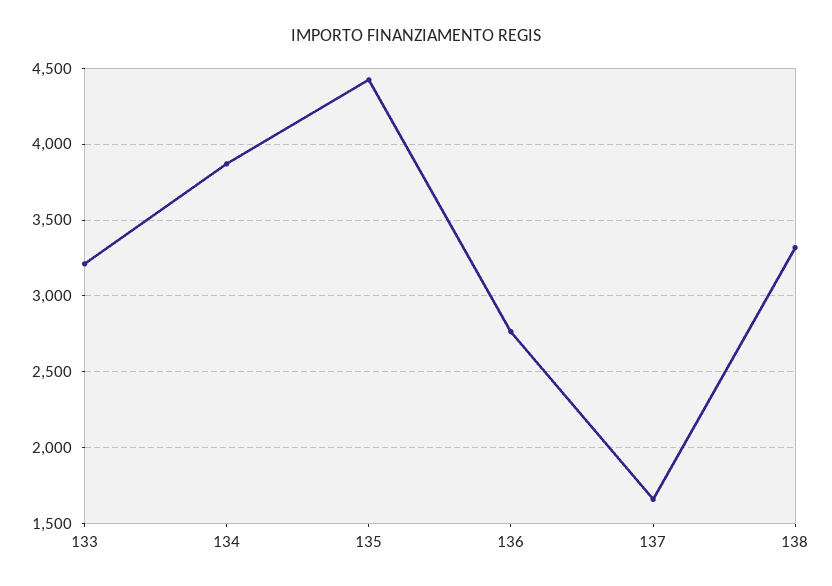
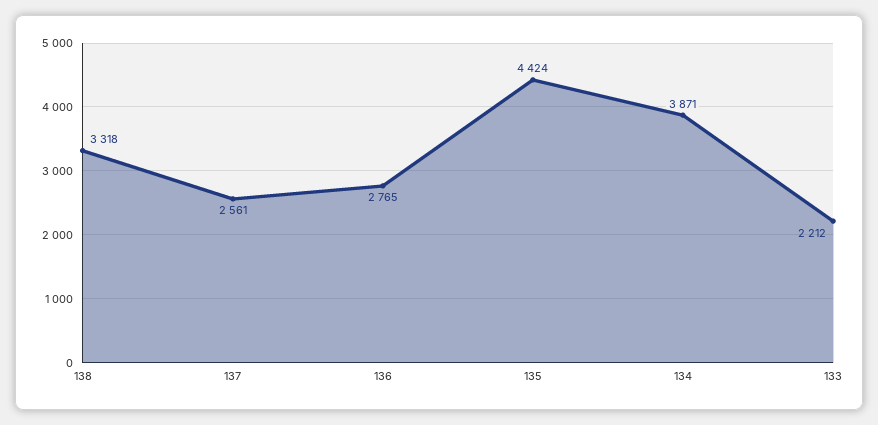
133: 3200 -> 2212
137: 1650 -> 2561

